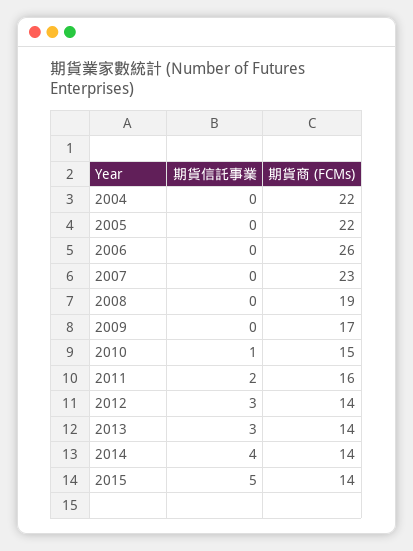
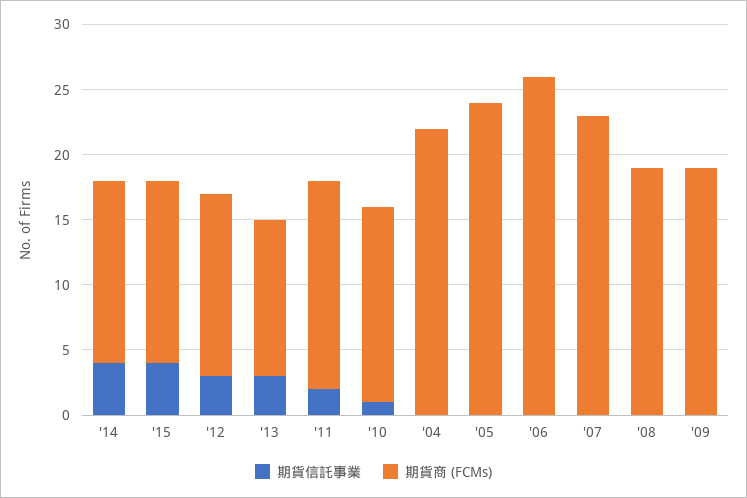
期貨商 (FCMs), 2005: 22 -> 24
期貨商 (FCMs), 2009: 17 -> 19
期貨商 (FCMs), 2013: 14 -> 12
期貨信託事業, 2015: 5 -> 4

